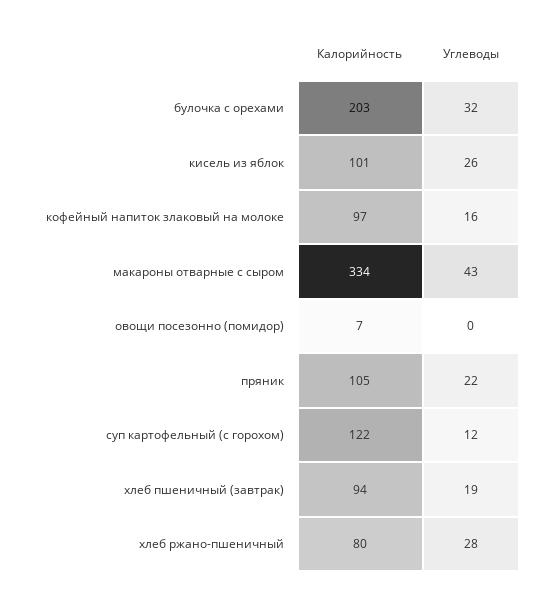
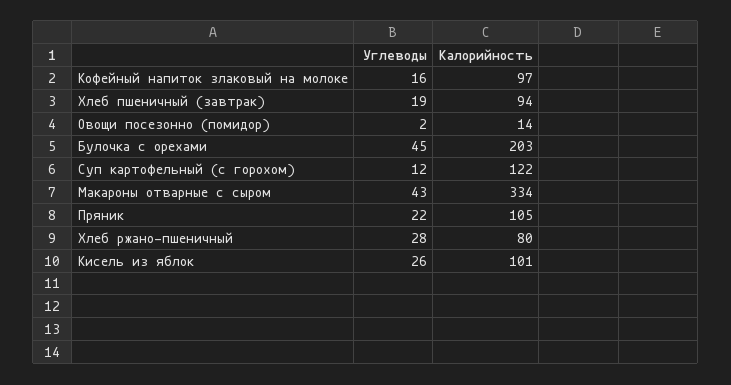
Углеводы, булочка с орехами: 32 -> 45
Калорийность, овощи посезонно (помидор): 7 -> 14
Углеводы, овощи посезонно (помидор): 0 -> 2

